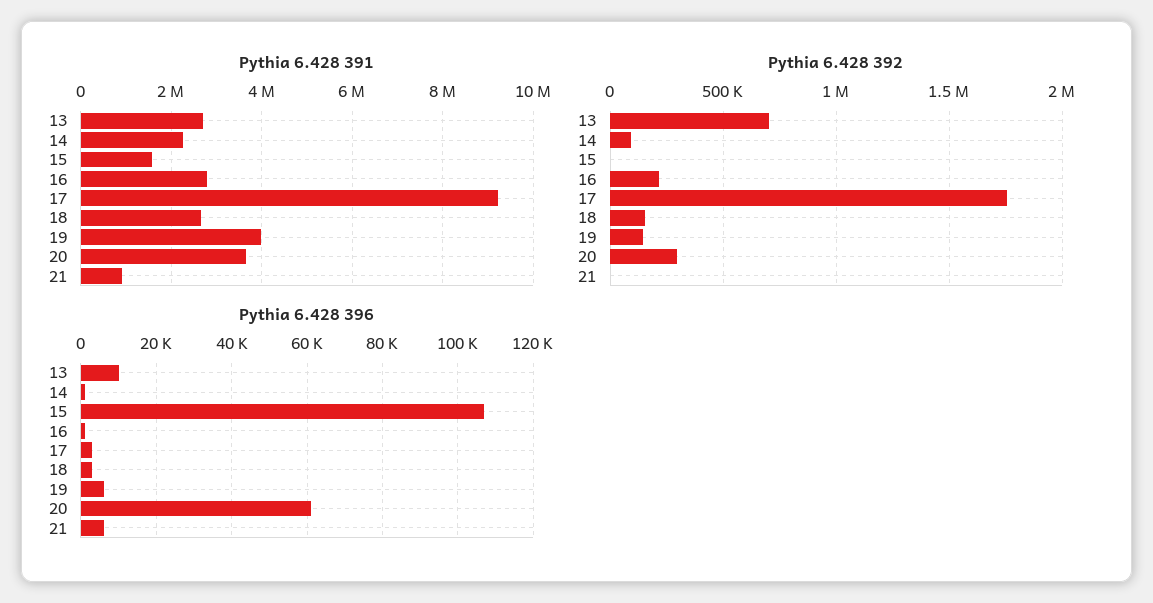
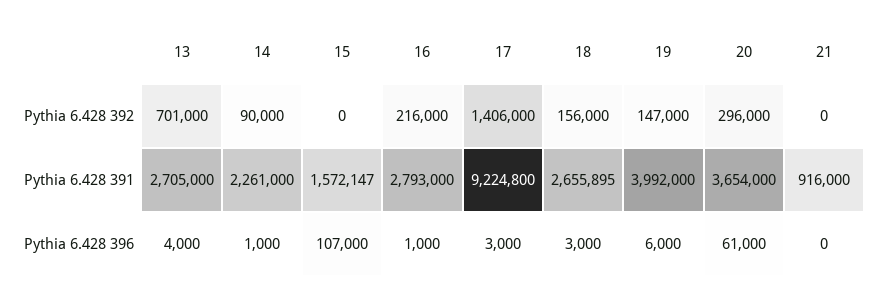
Pythia 6.428 392, 17: 1750000 -> 1406000
Pythia 6.428 396, 13: 10000 -> 4000
Pythia 6.428 396, 21: 6000 -> 0

